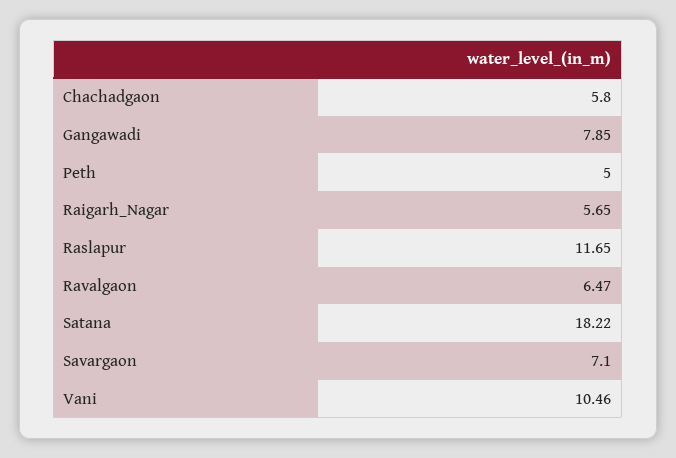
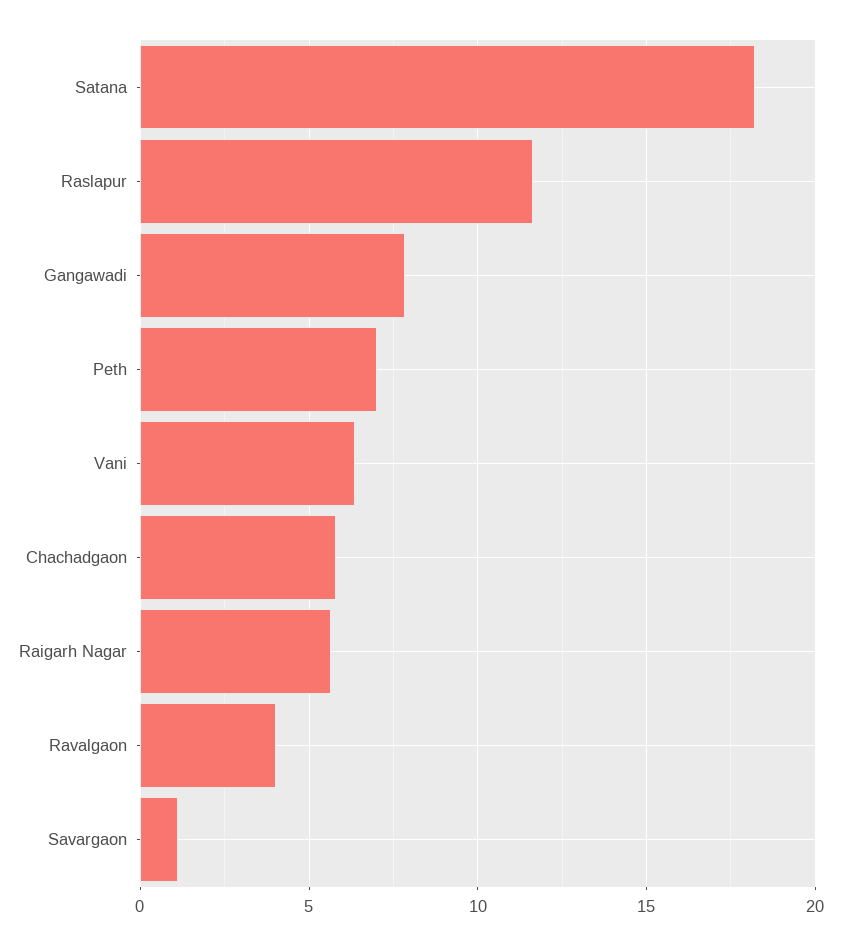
Peth: 5 -> 7
Ravalgaon: 6.47 -> 4
Savargaon: 7.1 -> 1
Vani: 10.46 -> 6.5

